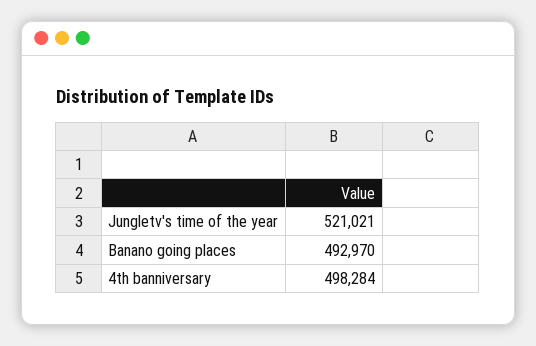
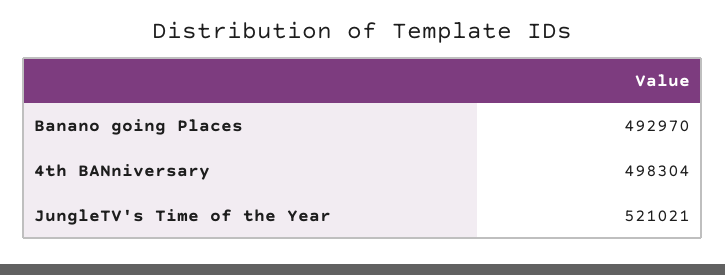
4th banniversary: 498284 -> 498304

